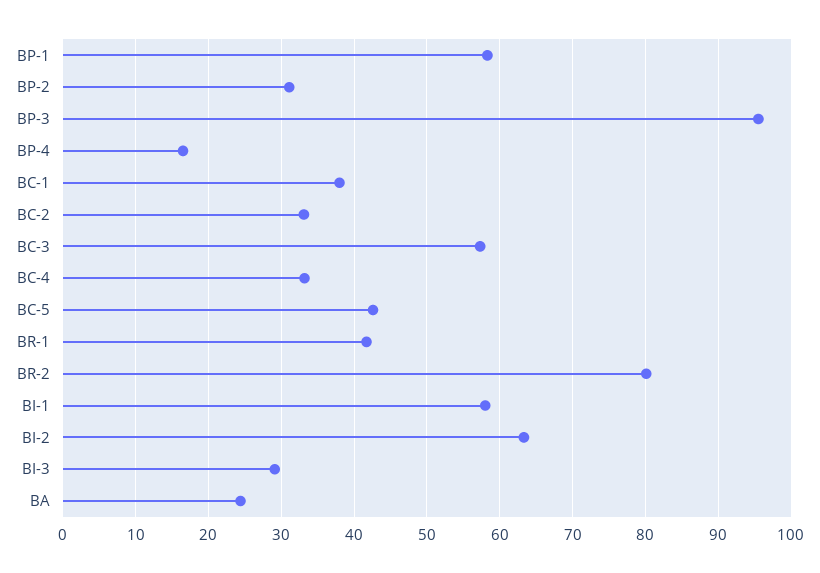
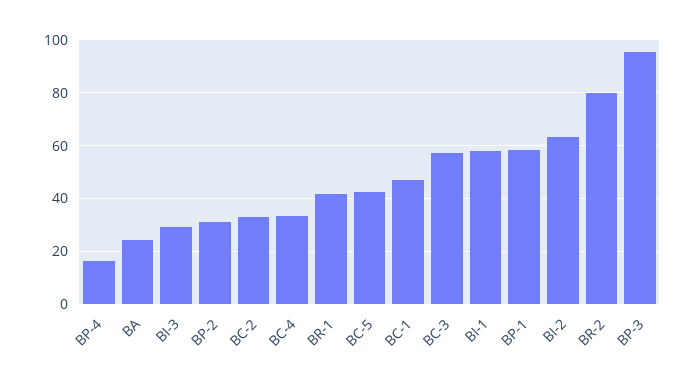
BC-1: 38 -> 47.5

